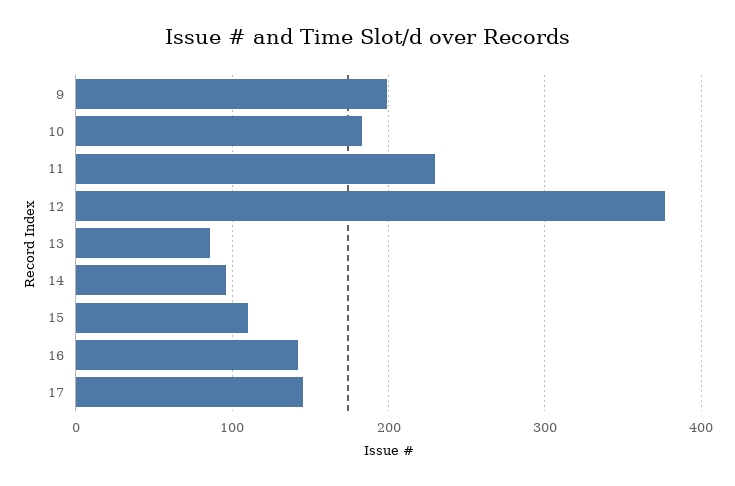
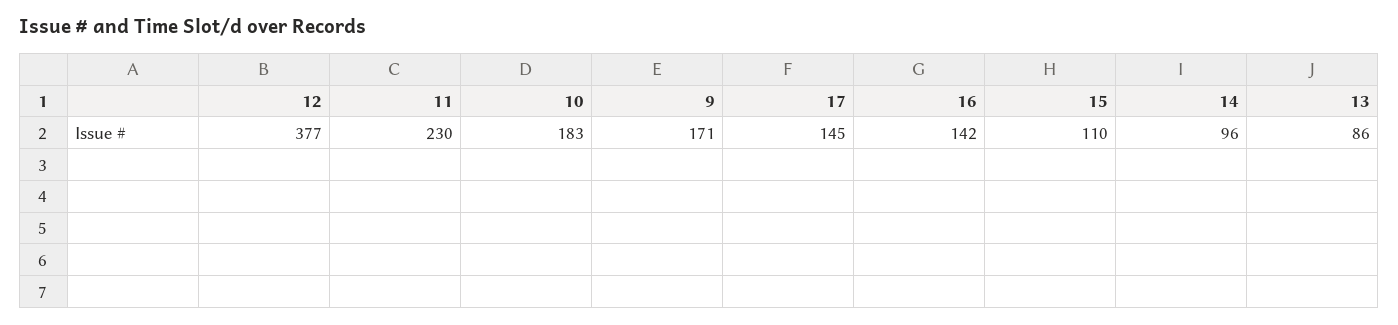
9: 200 -> 171

